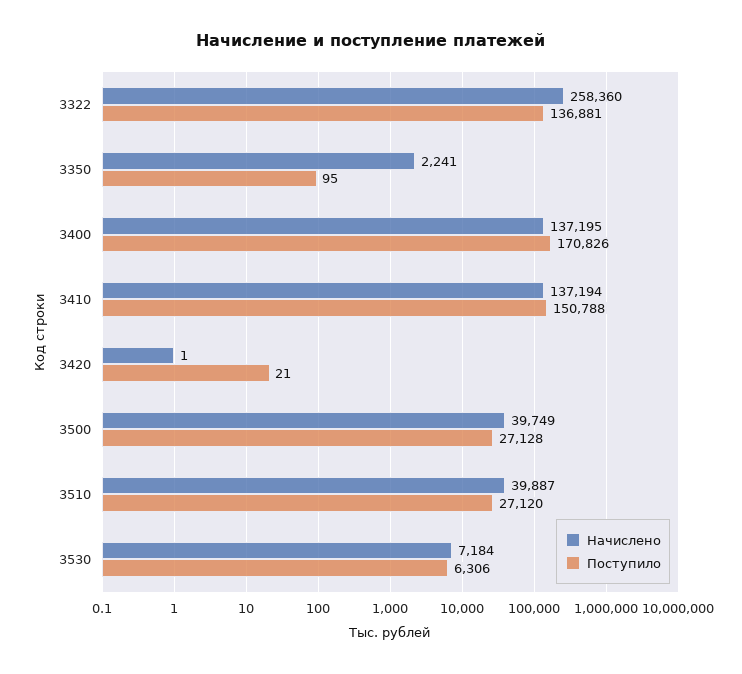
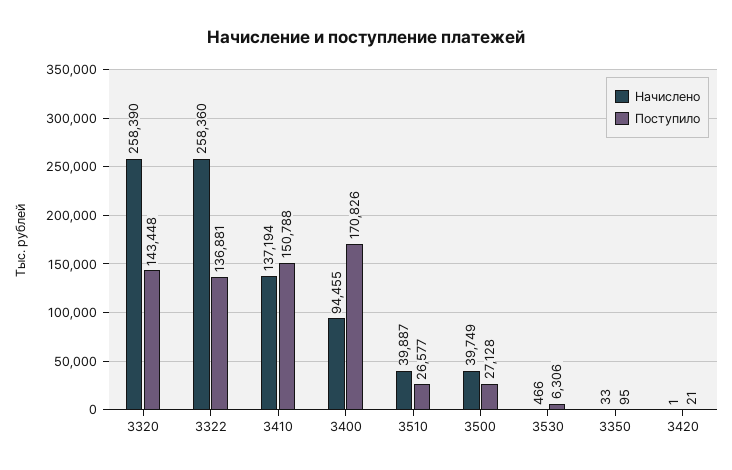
Начислено, 3350: 2241 -> 33
Начислено, 3400: 137195 -> 94455
Поступило, 3510: 27120 -> 26577
Начислено, 3530: 7184 -> 466
Начислено, 3320: none -> 258390
Поступило, 3320: none -> 143448

